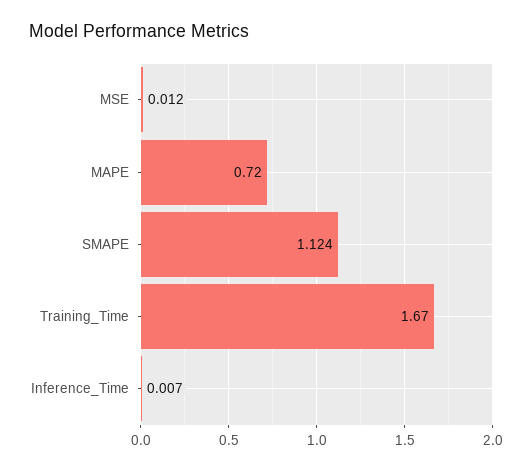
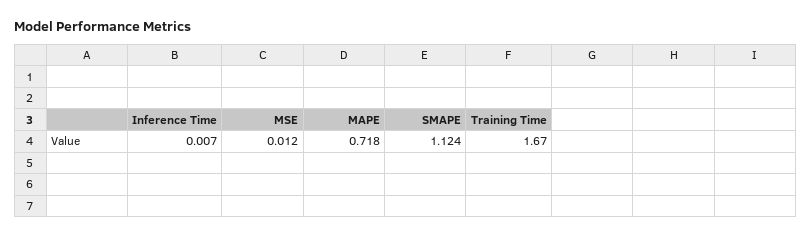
MAPE: 0.72 -> 0.718

